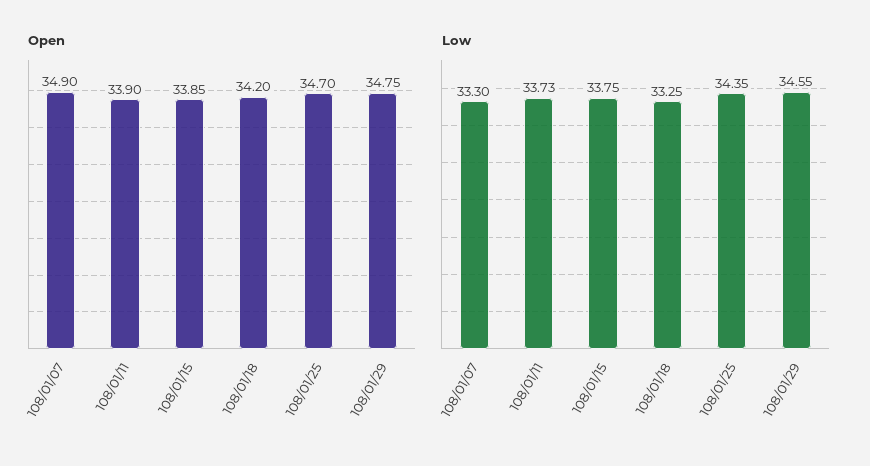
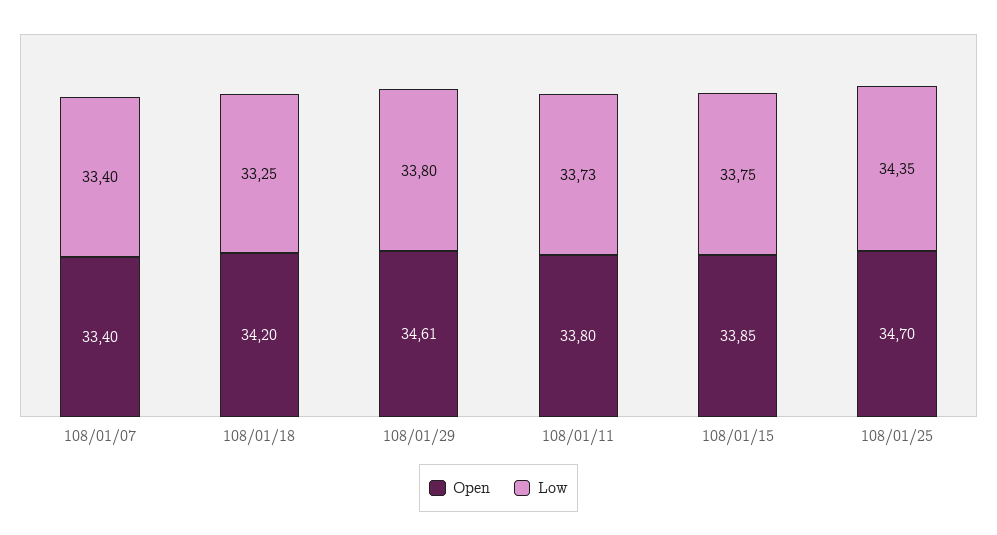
Open, 108/01/07: 34.9 -> 33.4
Open, 108/01/11: 33.9 -> 33.8
Open, 108/01/29: 34.75 -> 34.61
Low, 108/01/07: 33.3 -> 33.4
Low, 108/01/29: 34.55 -> 33.8

